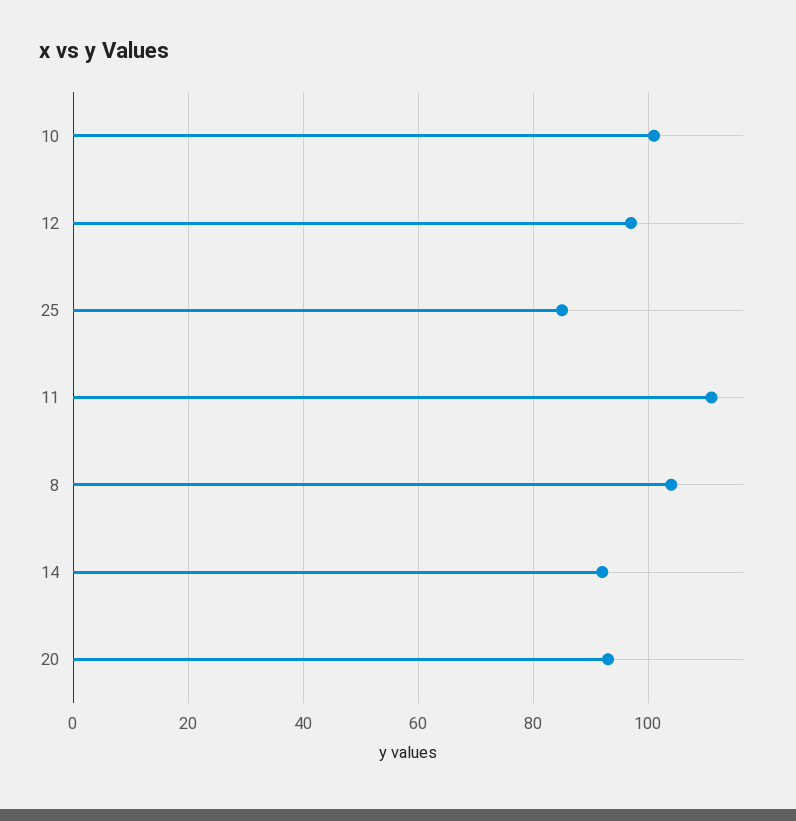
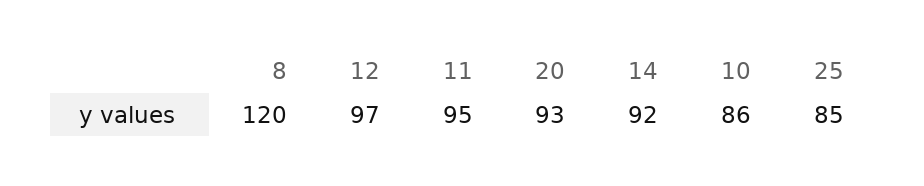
10: 100 -> 86
11: 110 -> 95
8: 105 -> 120

